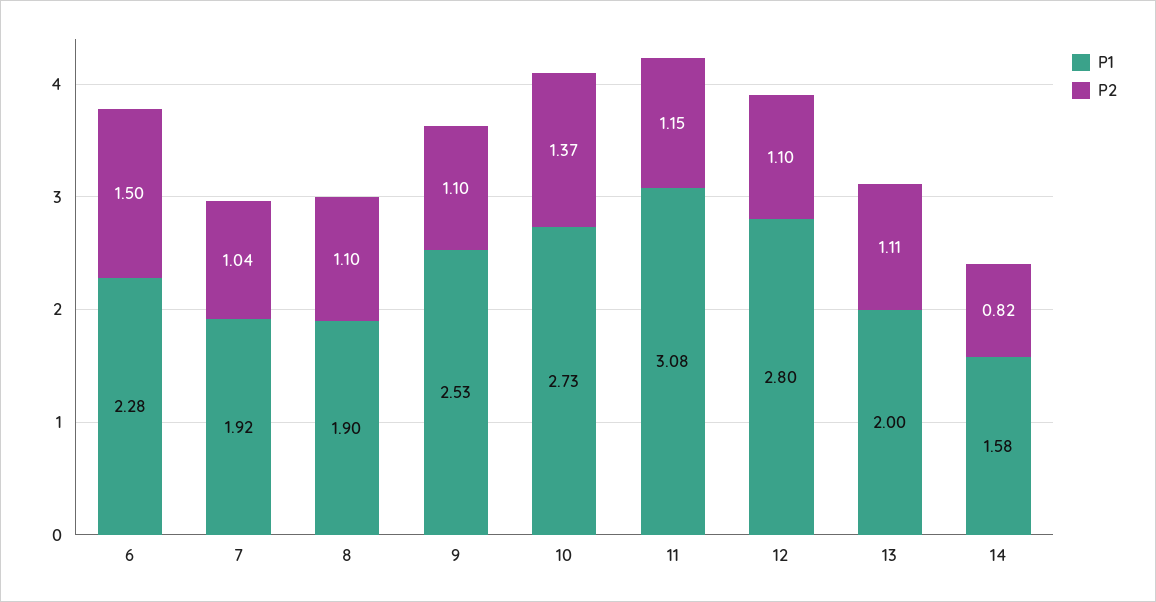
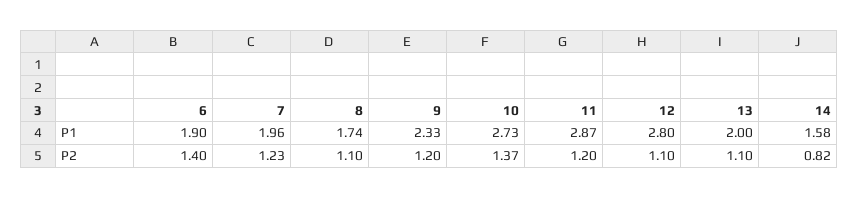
P1, 6: 2.28 -> 1.9
P2, 6: 1.5 -> 1.4
P1, 7: 1.92 -> 1.96
P2, 7: 1.04 -> 1.23
P1, 8: 1.9 -> 1.74
P1, 9: 2.53 -> 2.33
P2, 9: 1.1 -> 1.2
P1, 11: 3.08 -> 2.87
P2, 11: 1.15 -> 1.2
P2, 13: 1.11 -> 1.1

